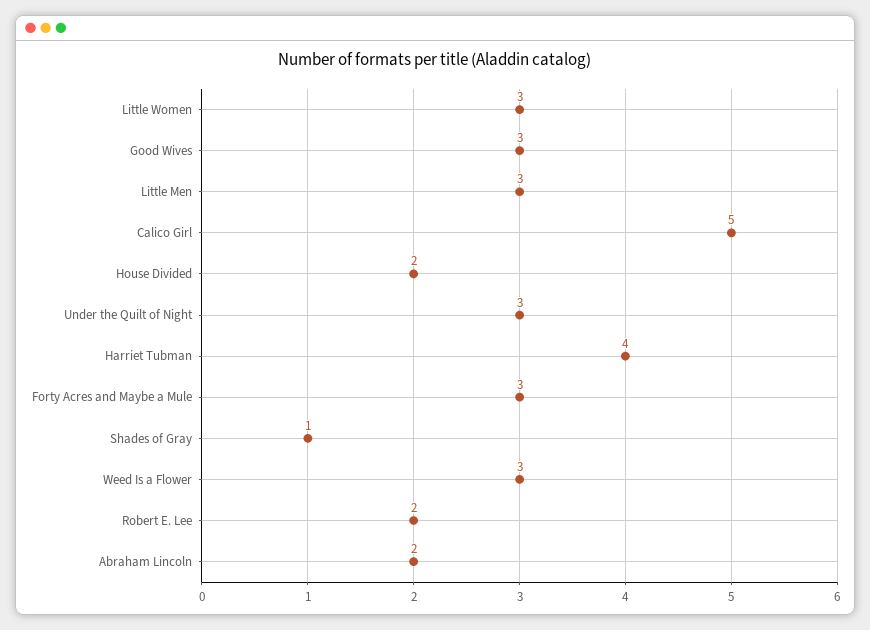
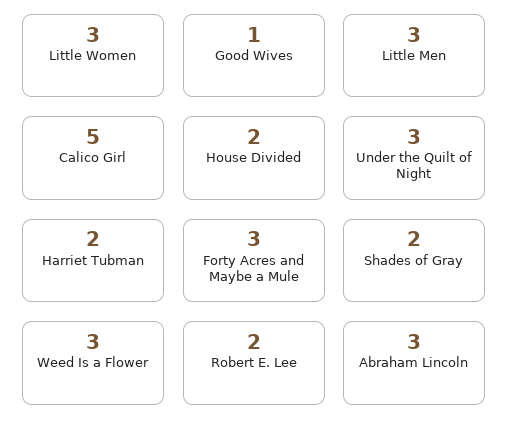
Good Wives: 3 -> 1
Harriet Tubman: 4 -> 2
Shades of Gray: 1 -> 2
Abraham Lincoln: 2 -> 3

